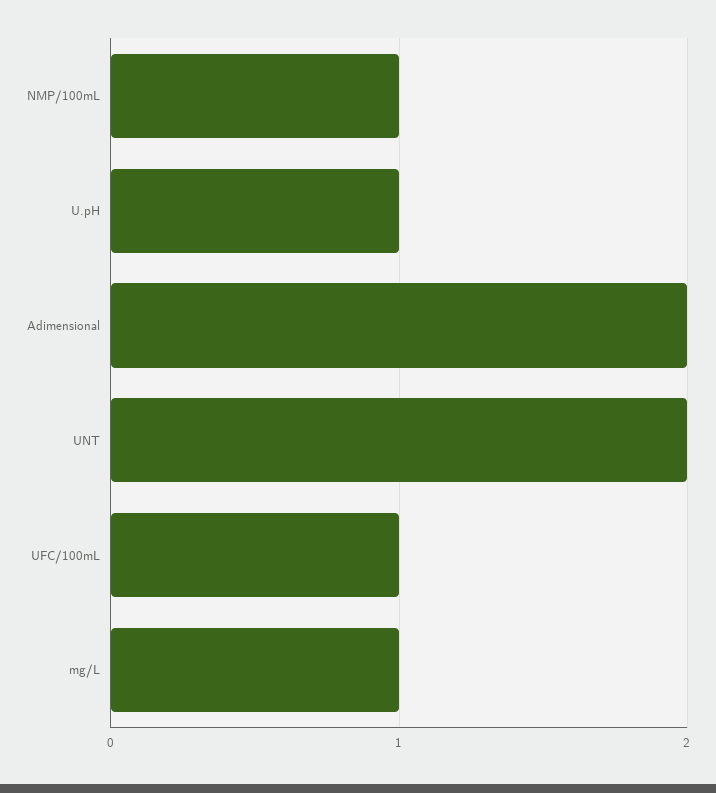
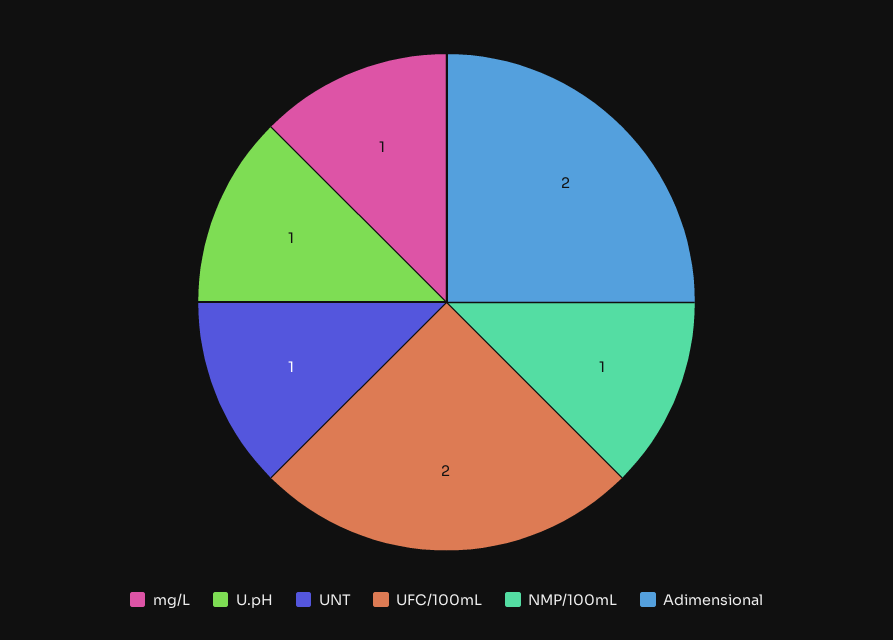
UNT: 2 -> 1
UFC/100mL: 1 -> 2

